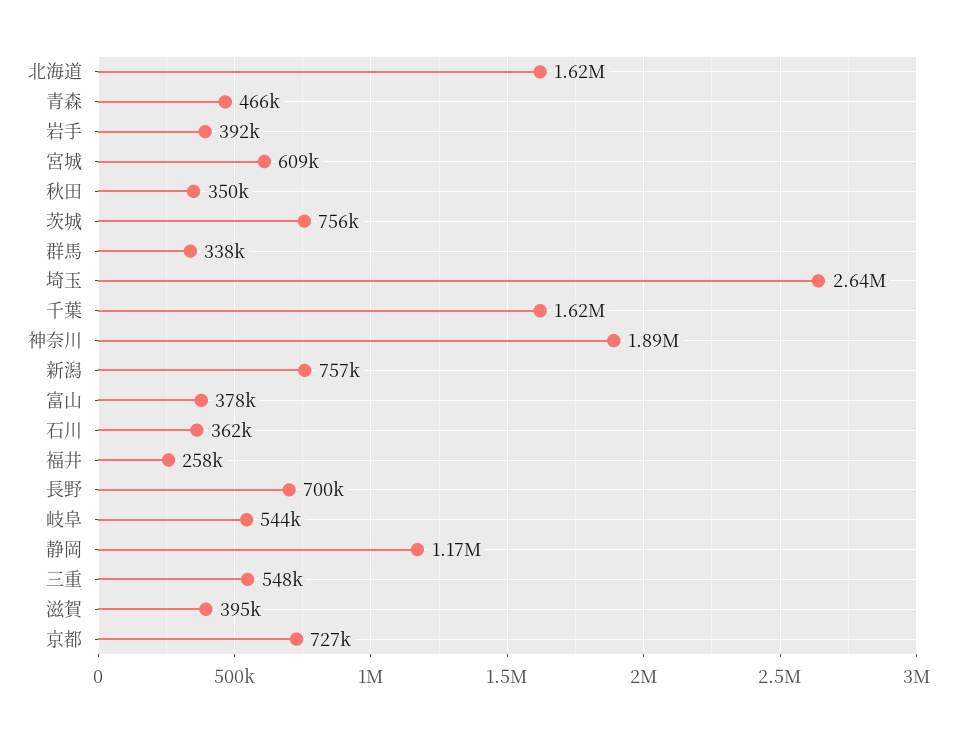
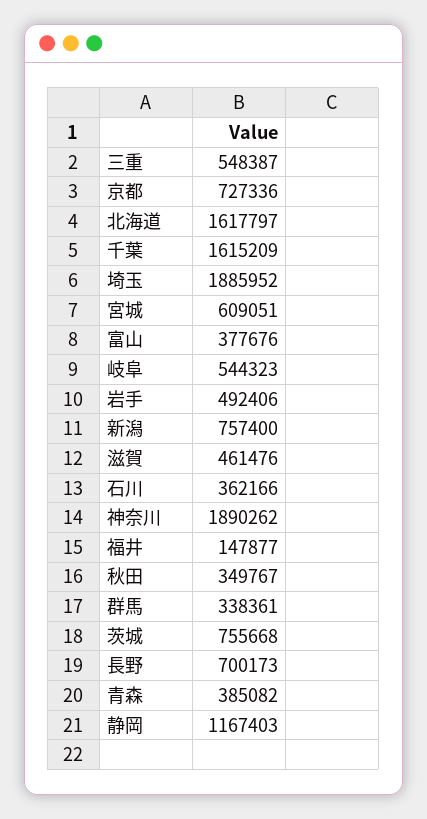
青森: 466000 -> 385082
岩手: 392000 -> 492406
埼玉: 2640000 -> 1885952
福井: 258000 -> 147877
滋賀: 395000 -> 461476

